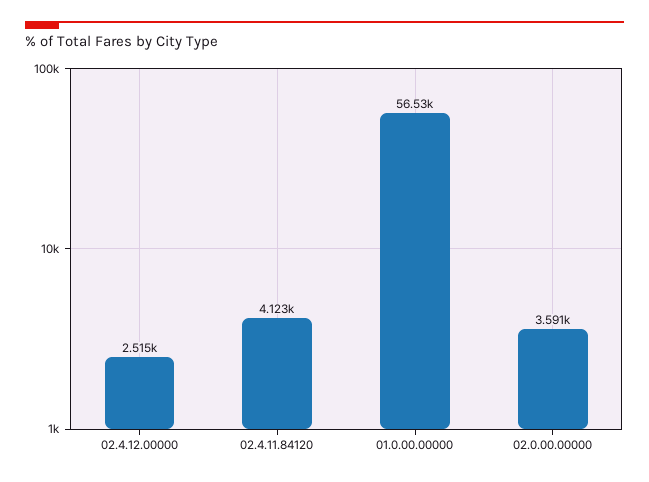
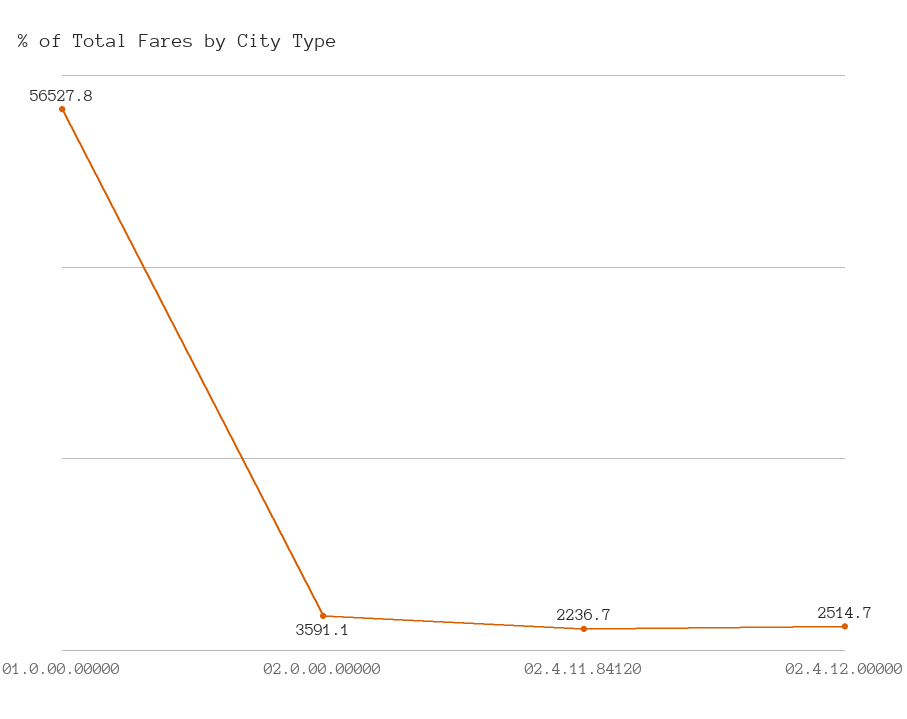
02.4.11.84120: 4123 -> 2236.7

